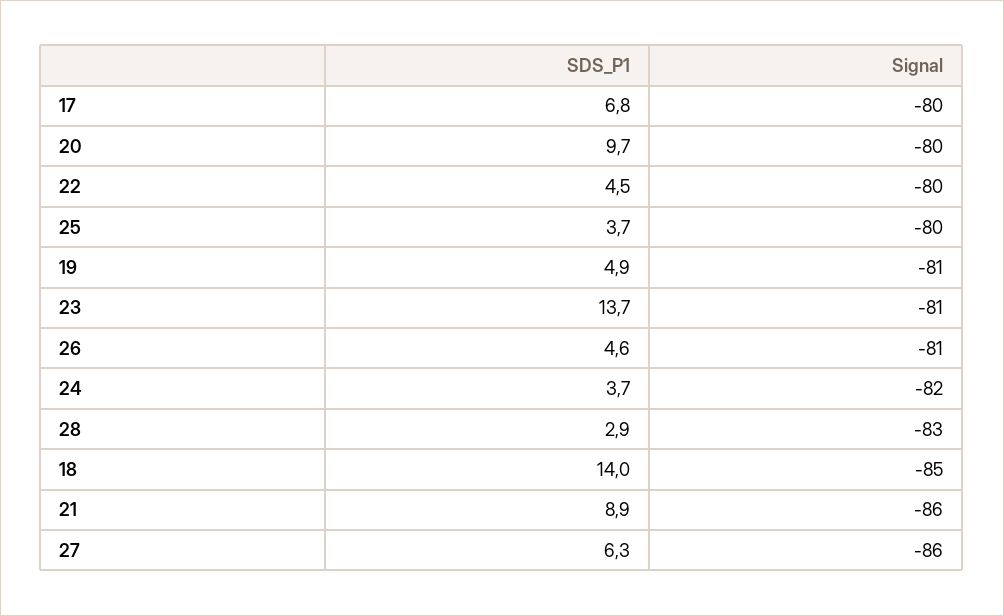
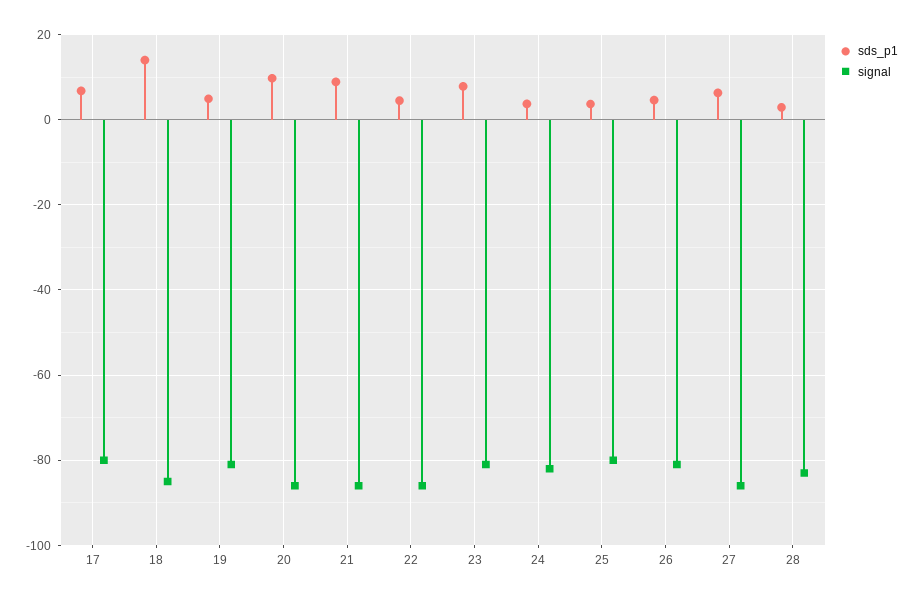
Signal, 20: -80 -> -86
Signal, 22: -80 -> -86
SDS_P1, 23: 13.7 -> 8

